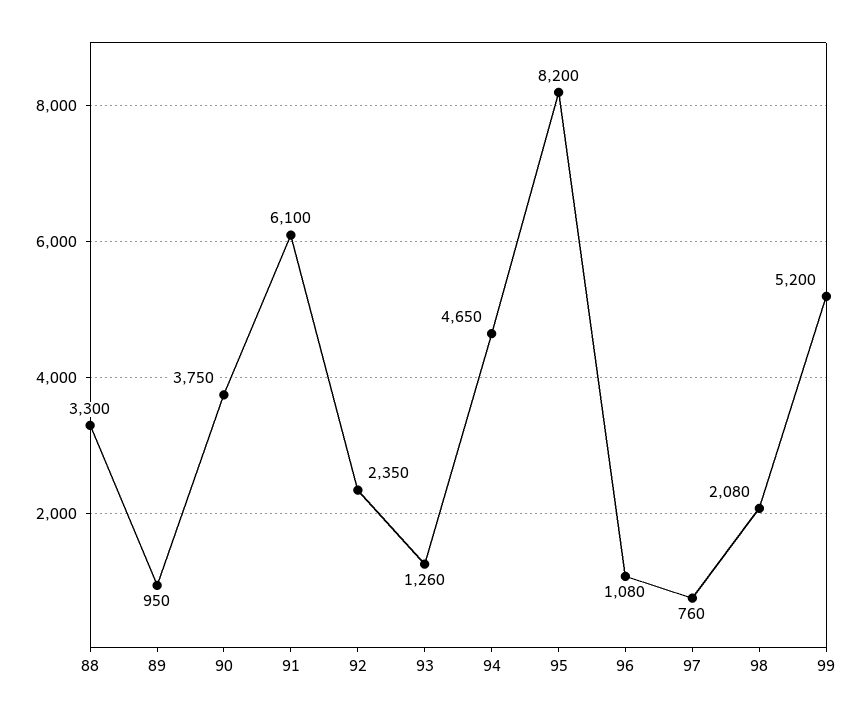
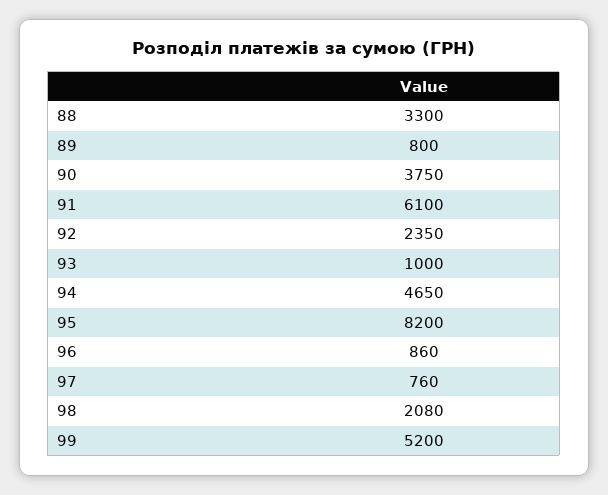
89: 950 -> 800
93: 1260 -> 1000
96: 1080 -> 860

